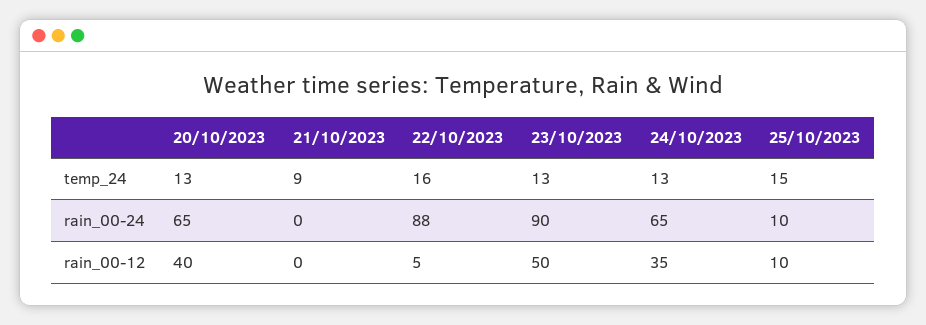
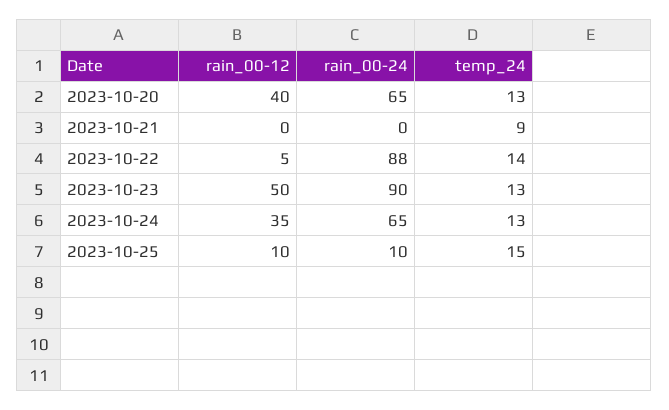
22/10/2023, temp_24: 16 -> 14

